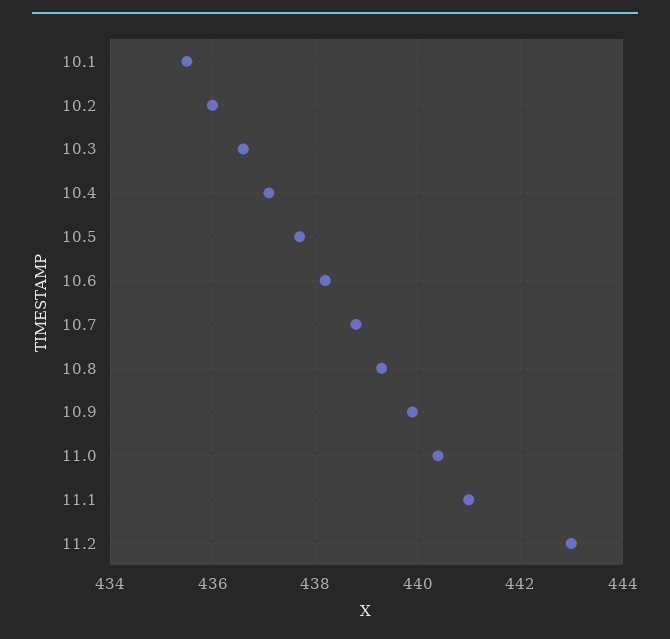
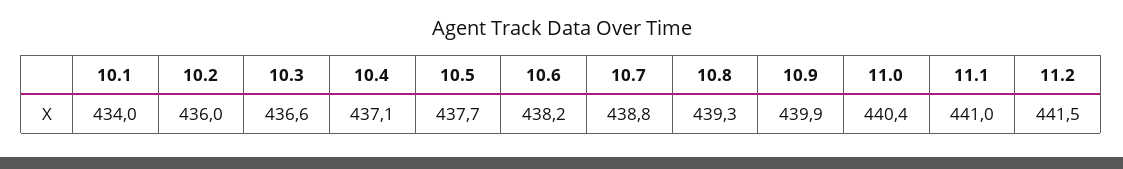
10.1: 435.5 -> 434
11.2: 443 -> 441.5

